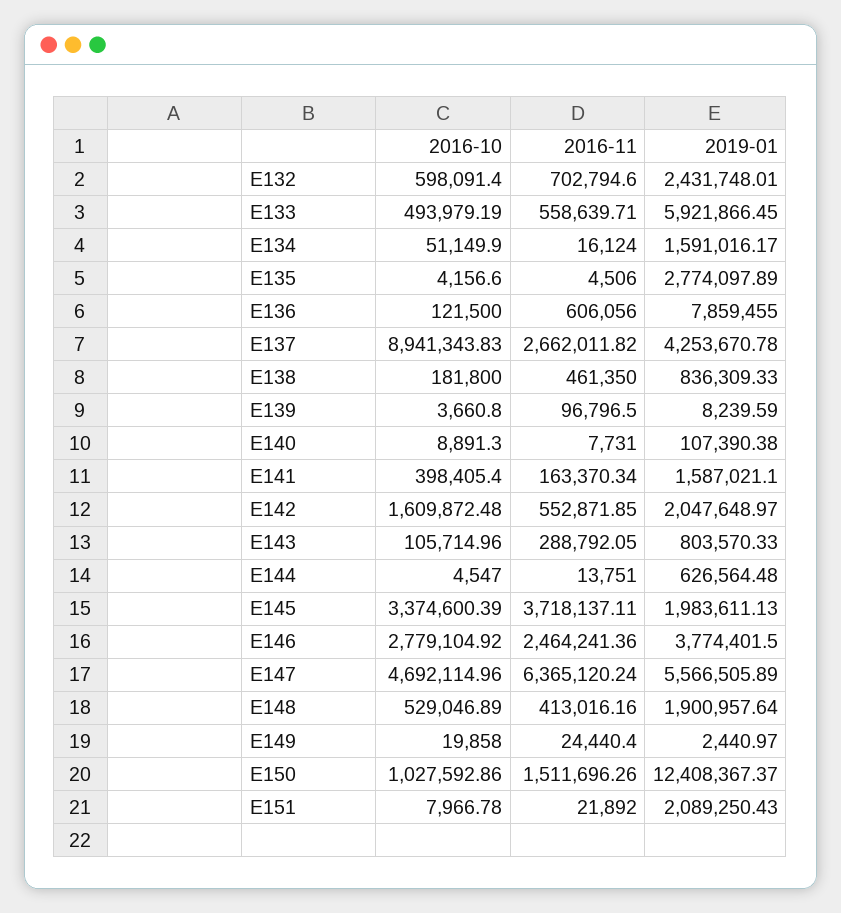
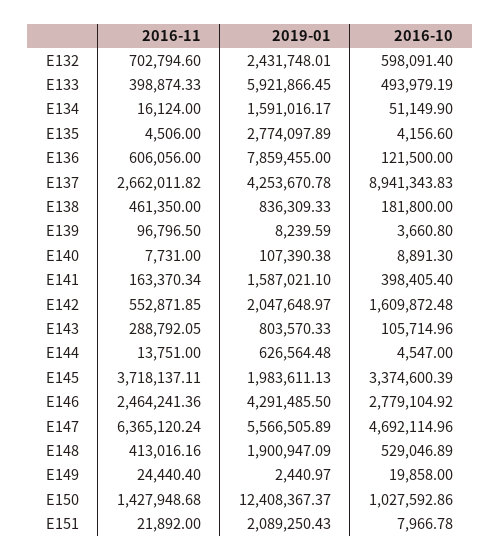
2016-11, E133: 558639.71 -> 398874.33
2019-01, E146: 3774401.5 -> 4291485.5
2019-01, E148: 1900957.64 -> 1900947.09
2016-11, E150: 1511696.26 -> 1427948.68

